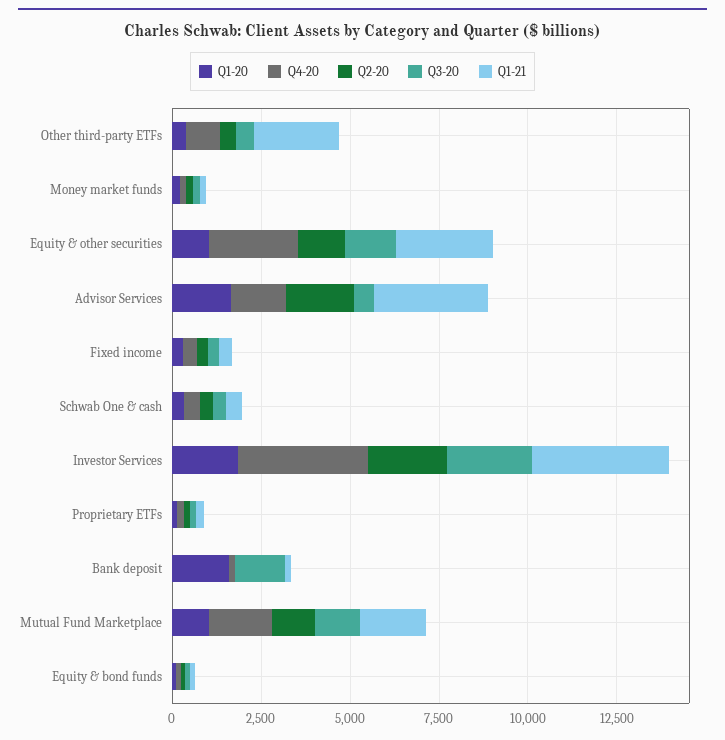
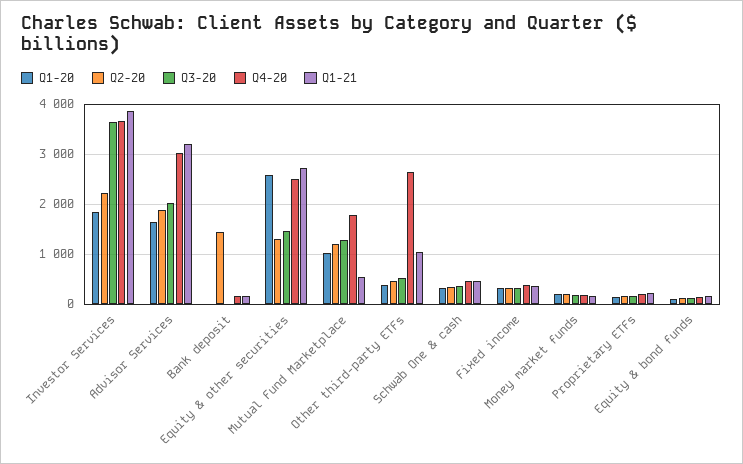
Q4-20, Other third-party ETFs: 1000 -> 2600
Q1-21, Other third-party ETFs: 2500 -> 1000
Q1-20, Equity & other securities: 1000 -> 2600
Q4-20, Advisor Services: 1500 -> 3000
Q3-20, Advisor Services: 500 -> 2000
Q3-20, Investor Services: 2500 -> 3600
Q1-20, Bank deposit: 1500 -> 0
Q2-20, Bank deposit: 0 -> 1400
Q3-20, Bank deposit: 1500 -> 0
Q1-21, Mutual Fund Marketplace: 2000 -> 600

